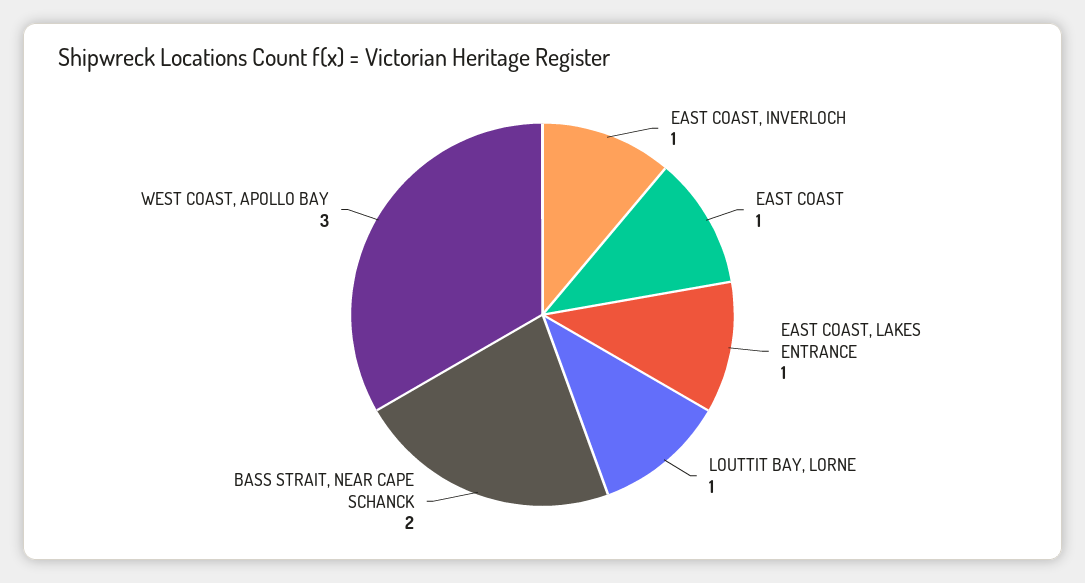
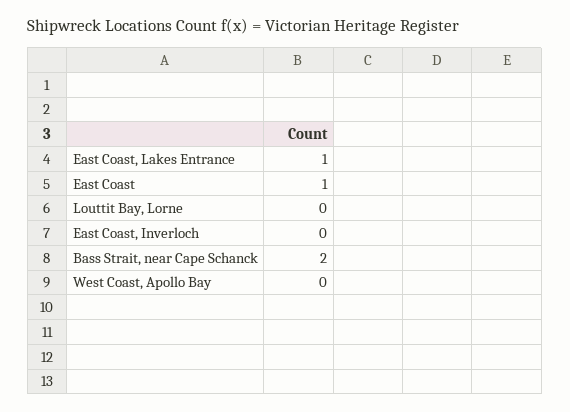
EAST COAST, INVERLOCH: 1 -> 0
LOUTTIT BAY, LORNE: 1 -> 0
WEST COAST, APOLLO BAY: 3 -> 0

